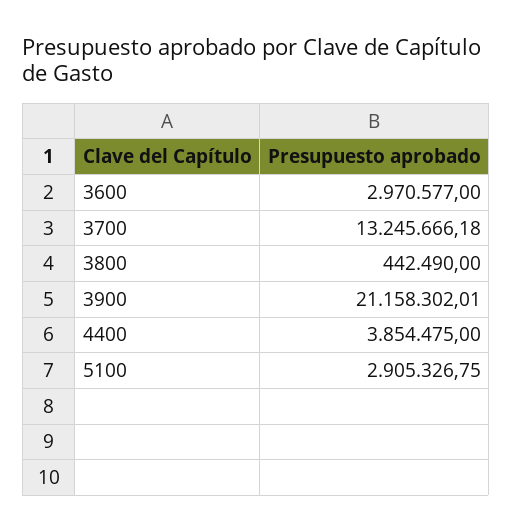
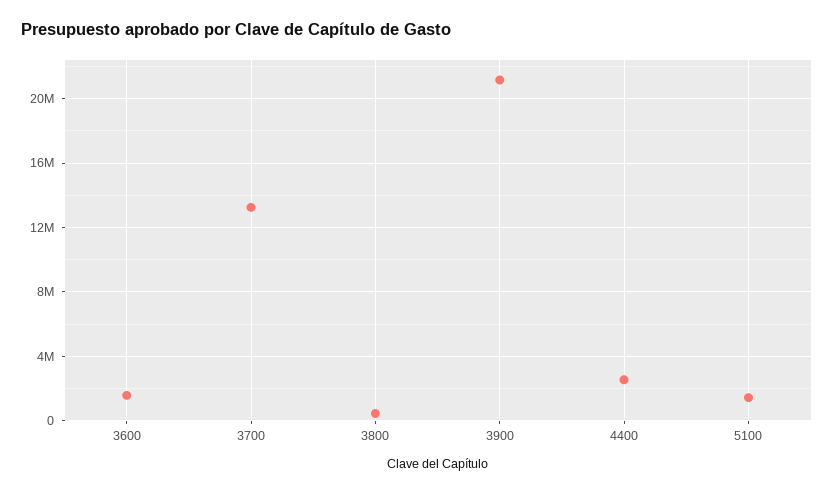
3600: 2970577 -> 1500000
4400: 3854475 -> 2500000
5100: 2905326.75 -> 1500000

